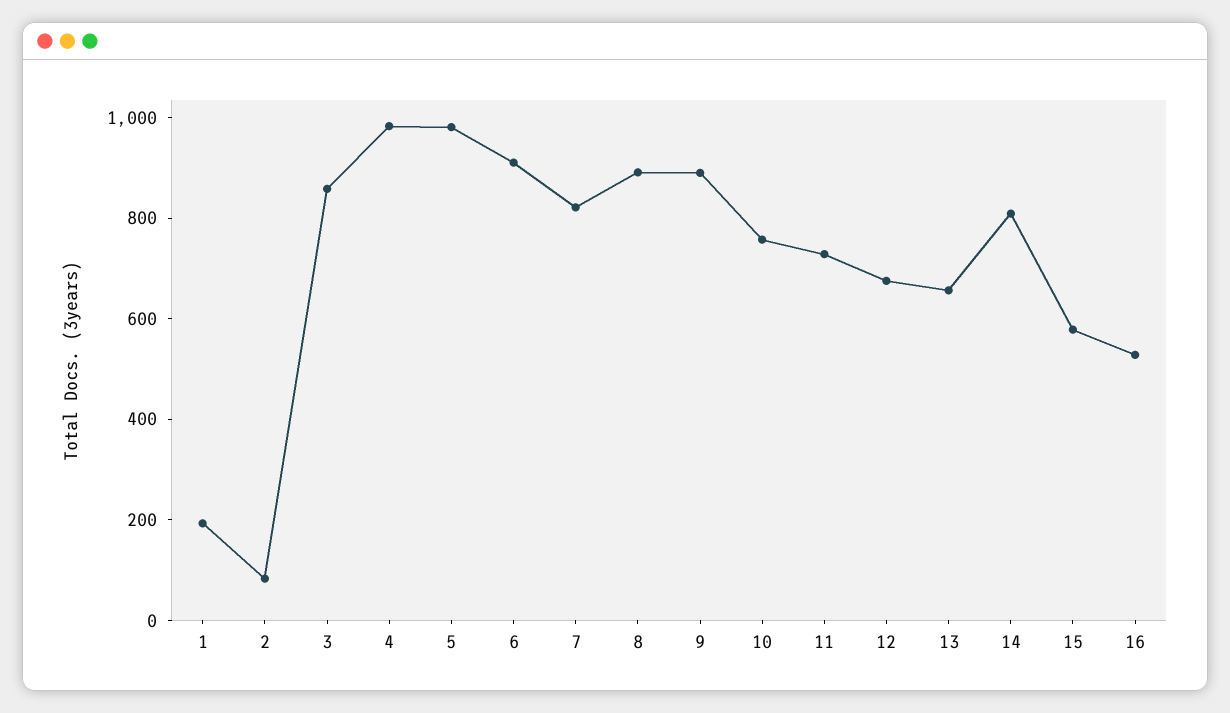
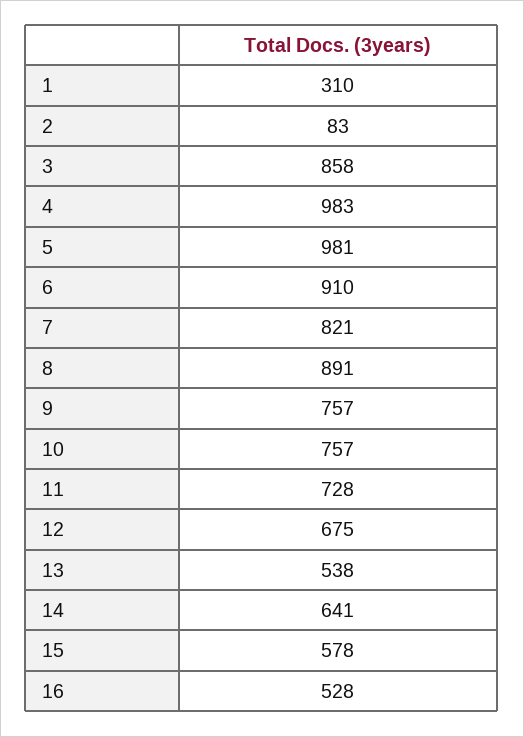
1: 200 -> 310
9: 900 -> 757
13: 650 -> 538
14: 800 -> 641

